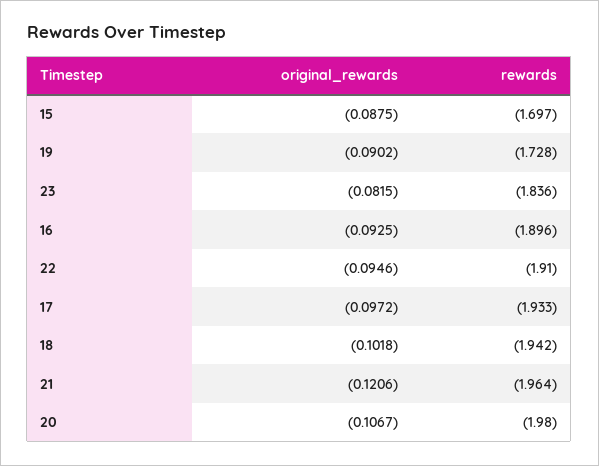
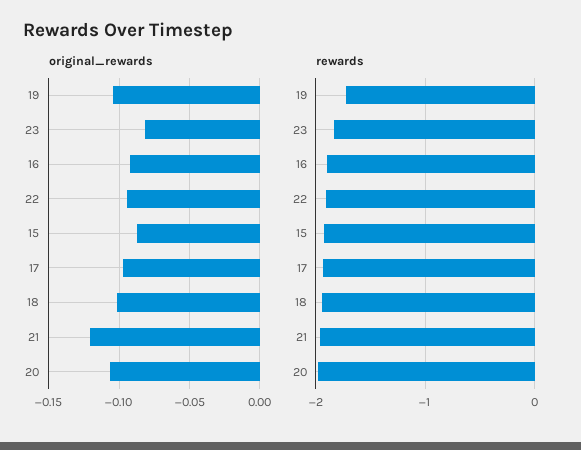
rewards, 15: -1.697 -> -1.9
original_rewards, 19: -0.0902 -> -0.105

